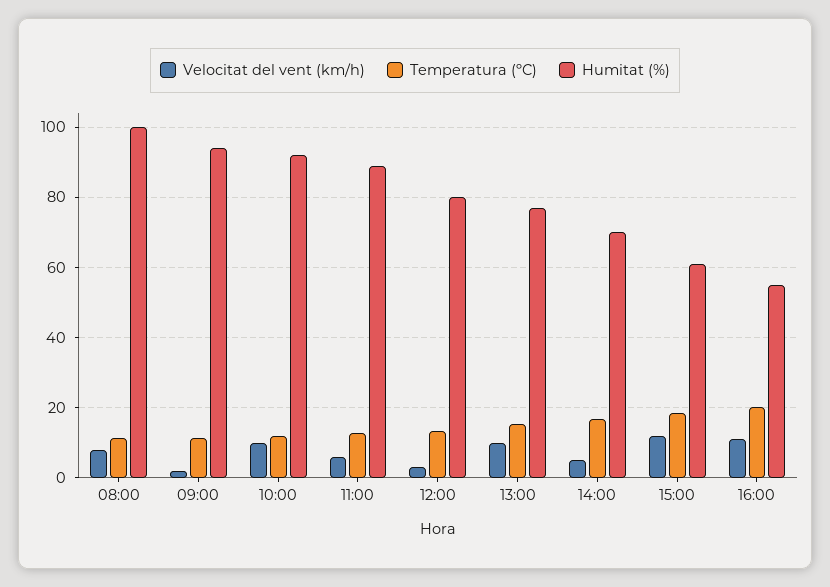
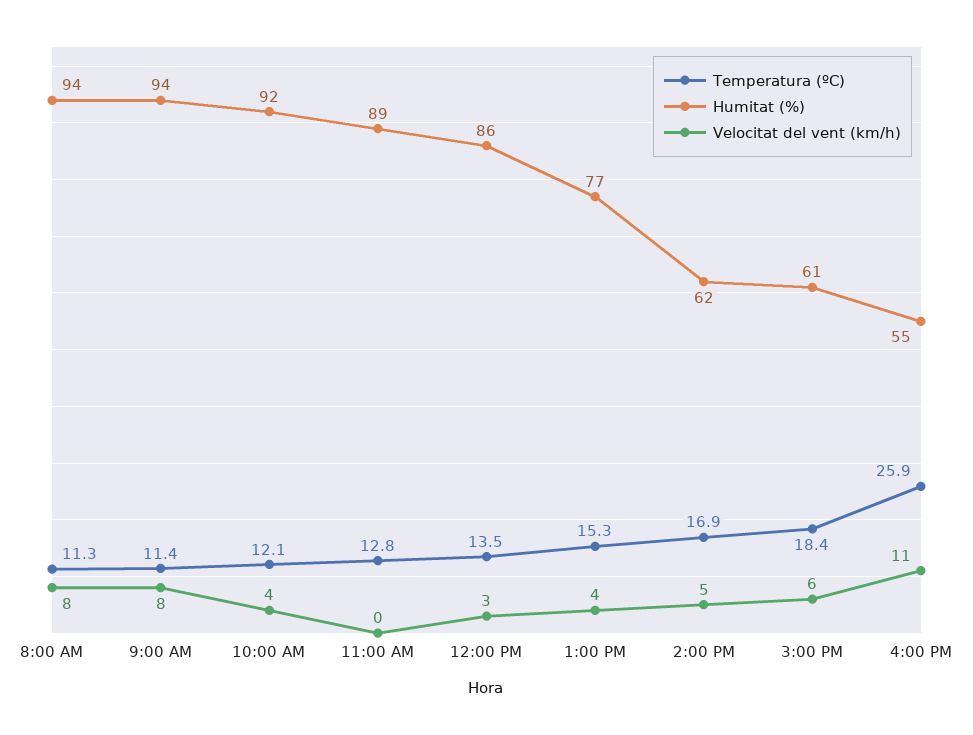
Humitat (%), 08:00: 100 -> 94
Velocitat del vent (km/h), 09:00: 2 -> 8
Velocitat del vent (km/h), 10:00: 10 -> 4
Velocitat del vent (km/h), 11:00: 6 -> 0
Humitat (%), 12:00: 80 -> 86
Velocitat del vent (km/h), 13:00: 10 -> 4
Humitat (%), 14:00: 70 -> 62
Velocitat del vent (km/h), 15:00: 12 -> 6
Temperatura (ºC), 16:00: 20 -> 25.9

